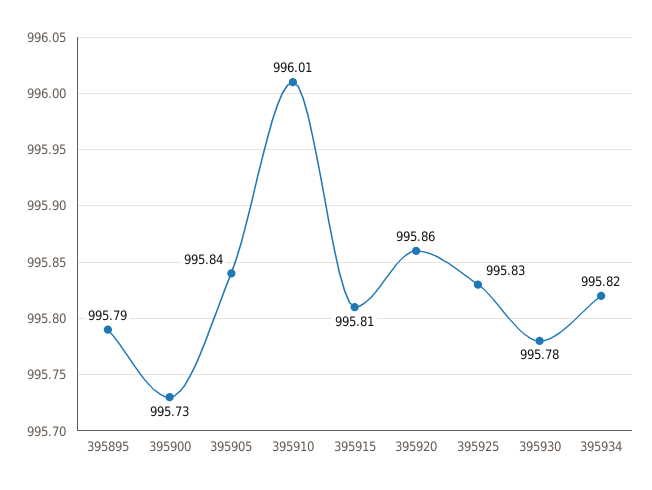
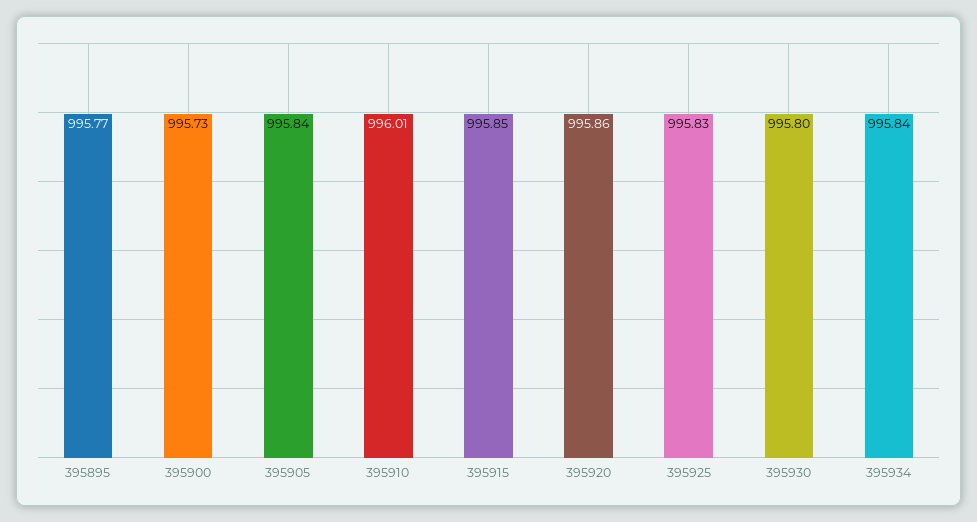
395895: 995.79 -> 995.77
395915: 995.81 -> 995.85
395930: 995.78 -> 995.8
395934: 995.82 -> 995.84

